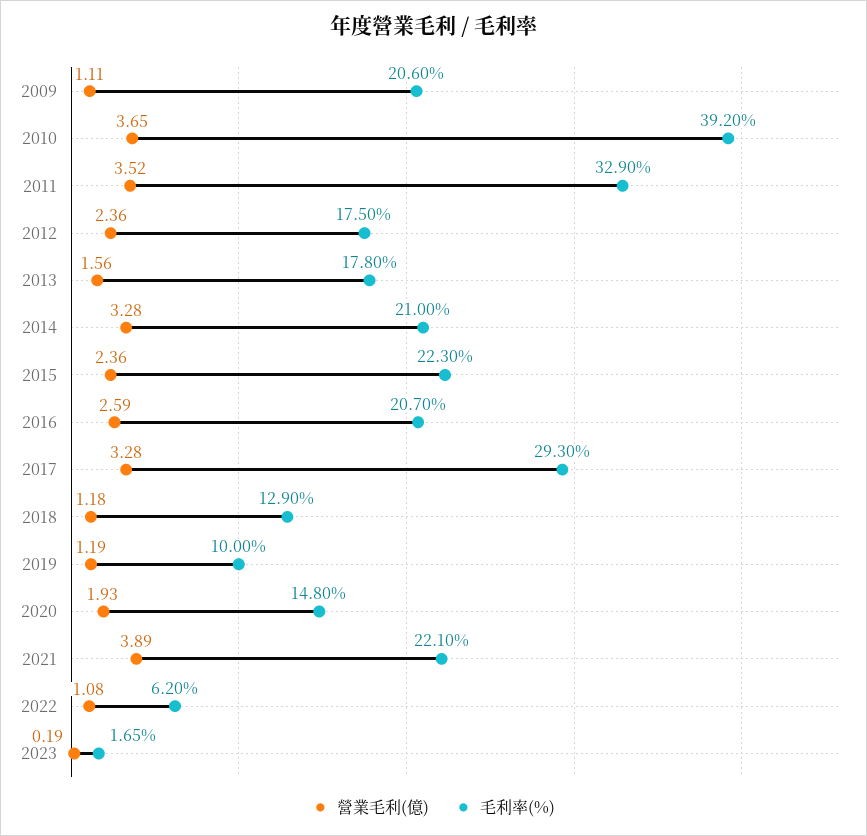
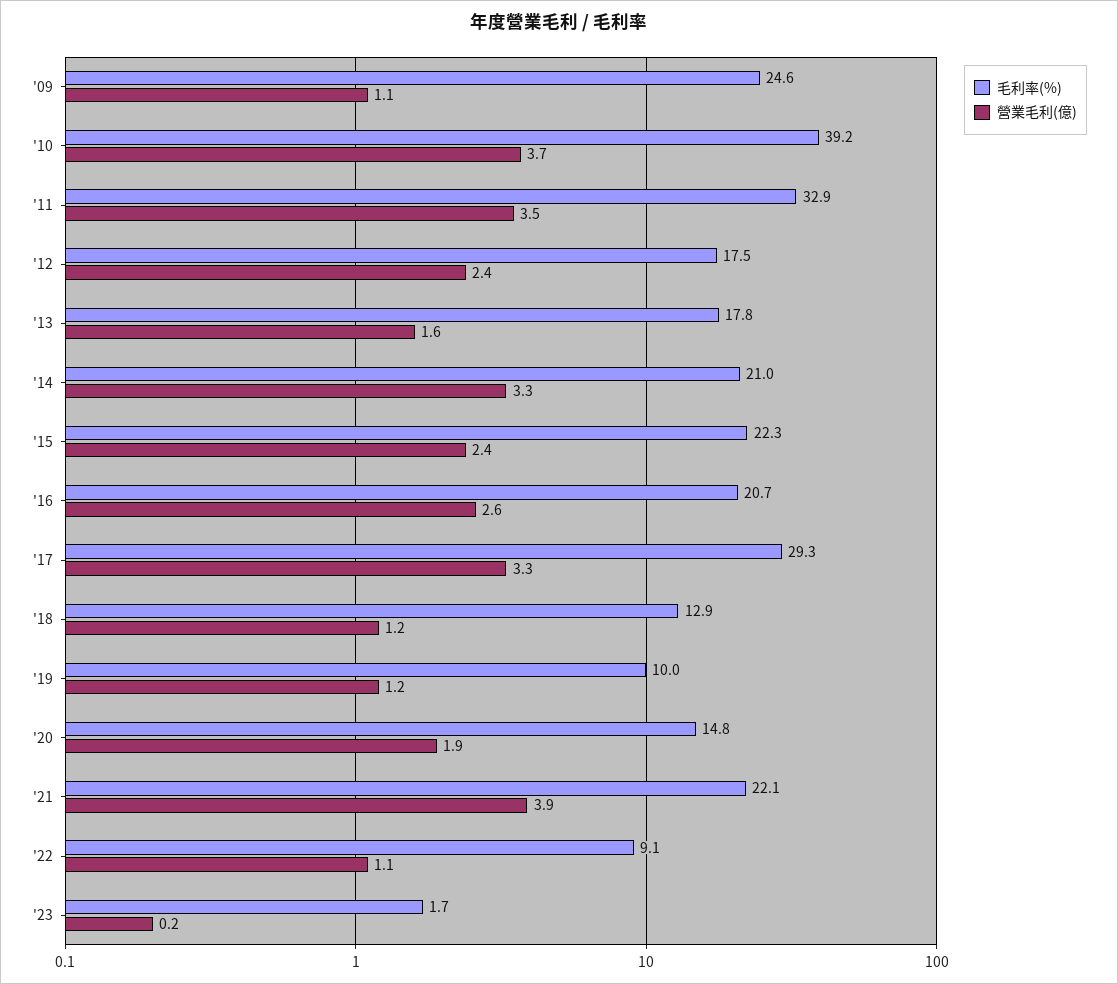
毛利率(%), 2009: 20.6 -> 24.6
毛利率(%), 2022: 6.2 -> 9.1

